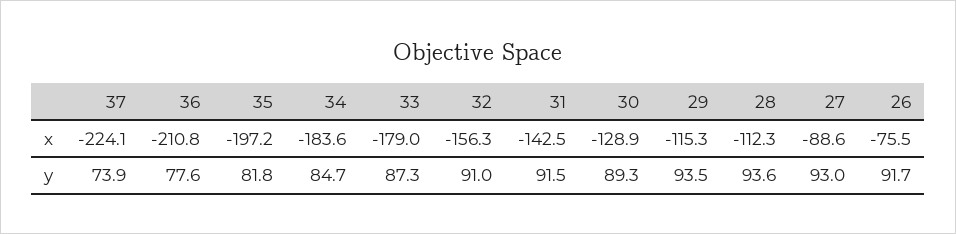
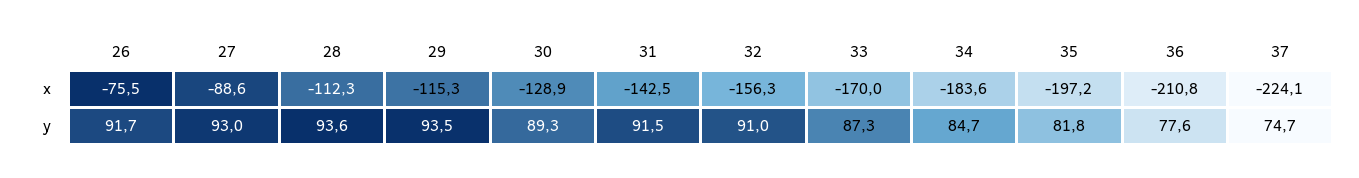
33, x: -179 -> -170
37, y: 73.9 -> 74.7

